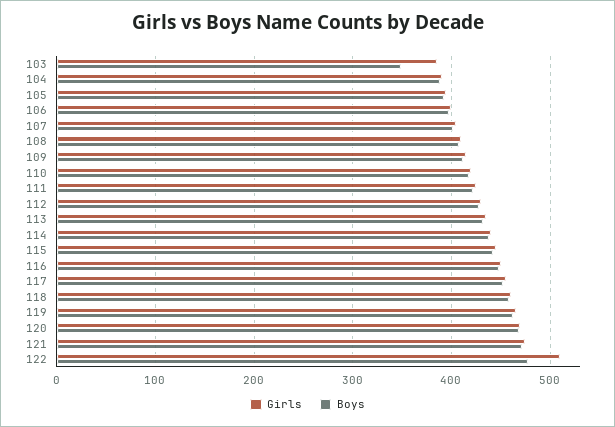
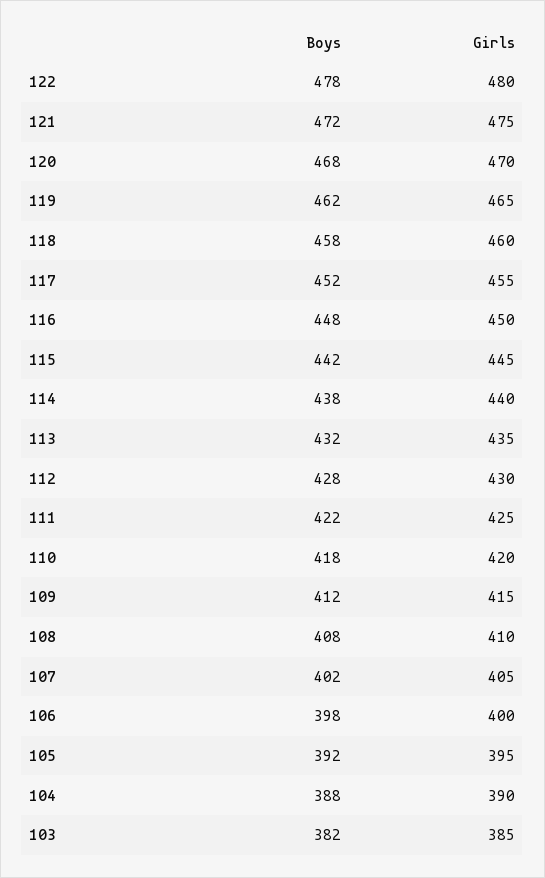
Boys, 103: 350 -> 382
Girls, 122: 510 -> 480

